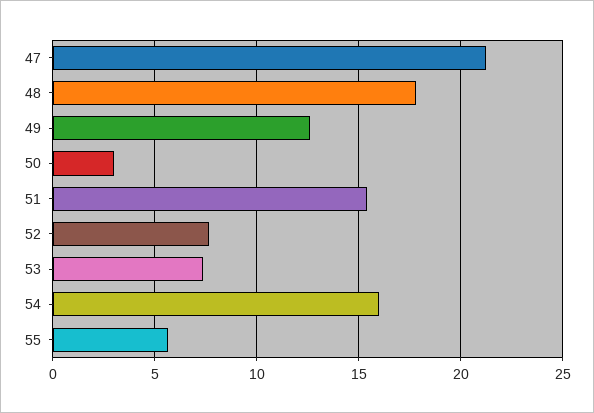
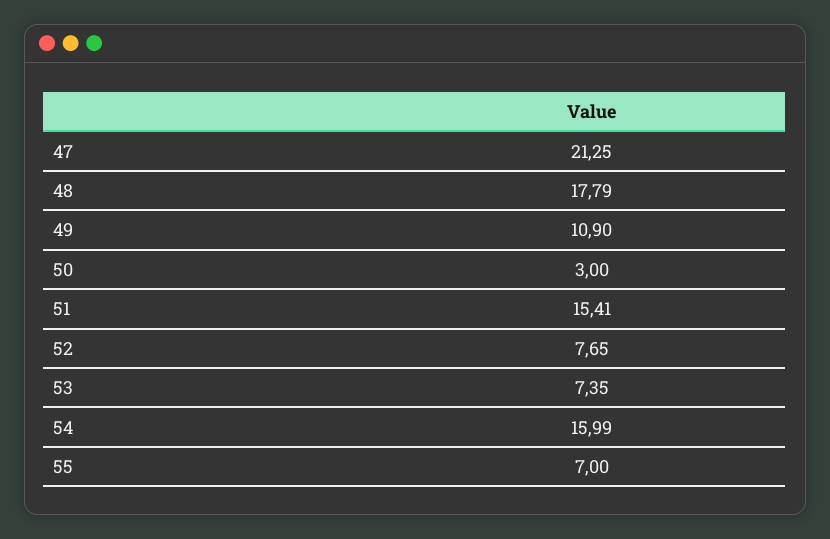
49: 12.5 -> 10.9
55: 5.5 -> 7

